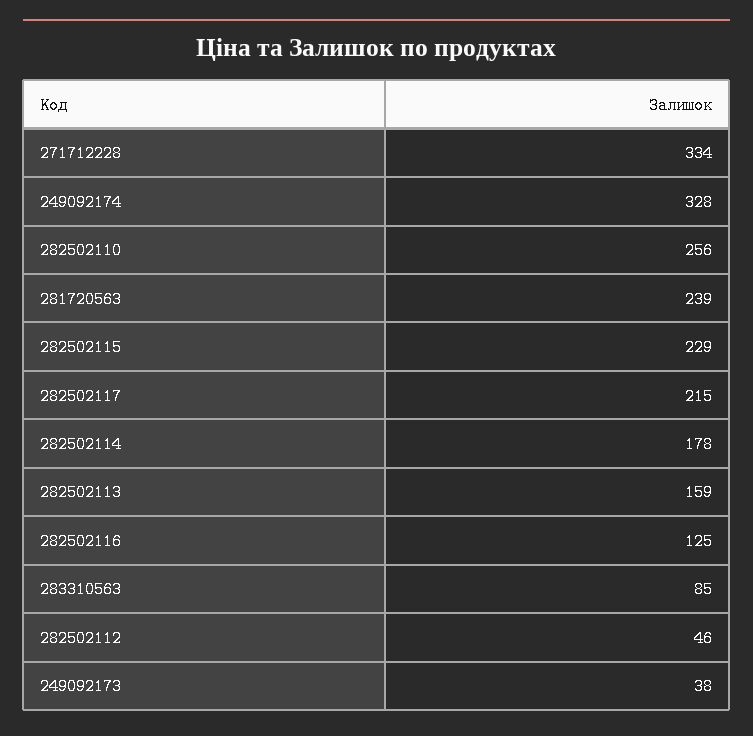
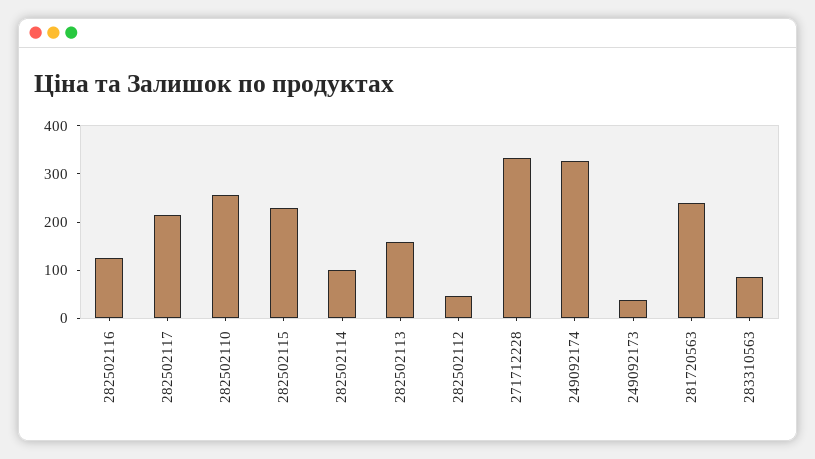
282502114: 178 -> 100

